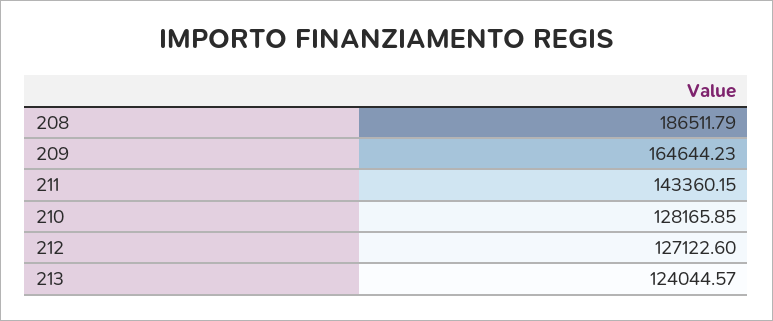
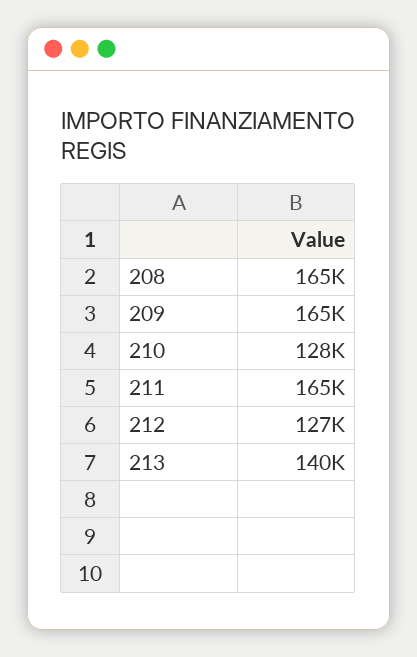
208: 186511.79 -> 165000
211: 143360.15 -> 165000
213: 124044.57 -> 140000

